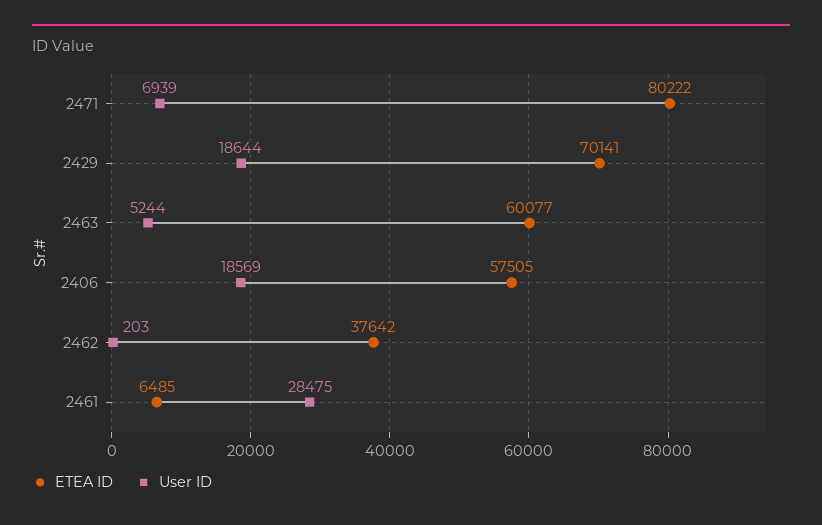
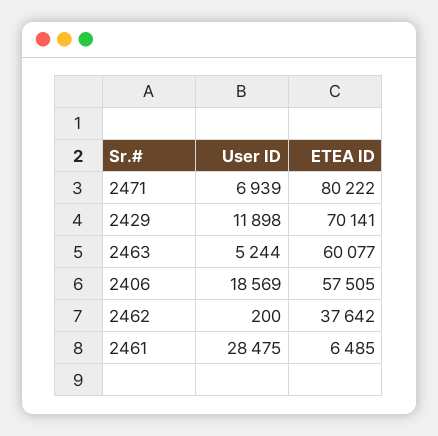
User ID, 2429: 18644 -> 11898
User ID, 2462: 203 -> 200

